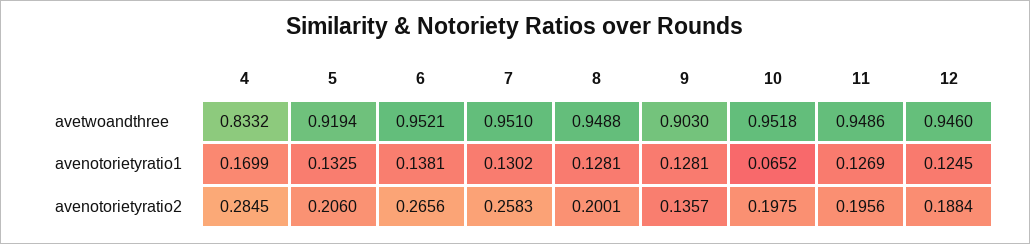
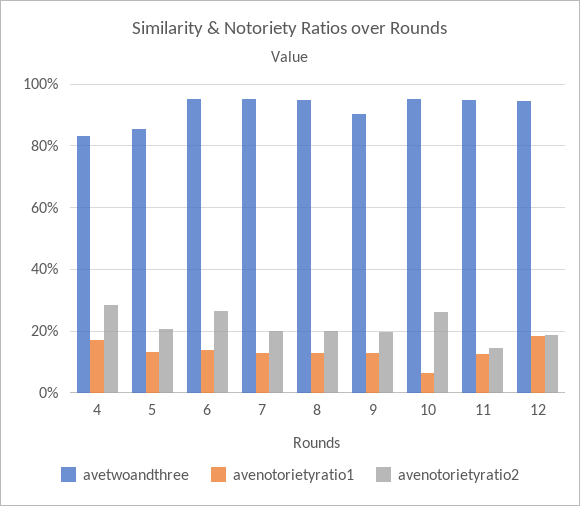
avetwoandthree, 5: 0.9194 -> 0.86
avenotorietyratio1, 12: 0.1245 -> 0.18
avenotorietyratio2, 7: 0.2583 -> 0.2
avenotorietyratio2, 9: 0.1357 -> 0.2
avenotorietyratio2, 10: 0.1975 -> 0.26
avenotorietyratio2, 11: 0.1956 -> 0.14

